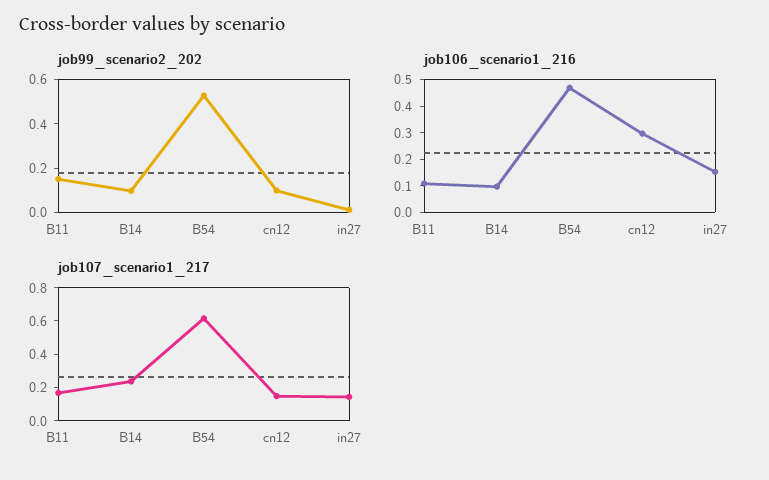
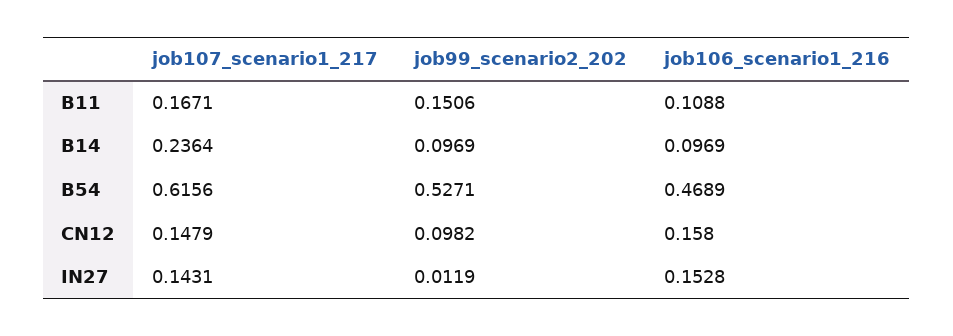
job106_scenario1_216, cn12: 0.3 -> 0.158

